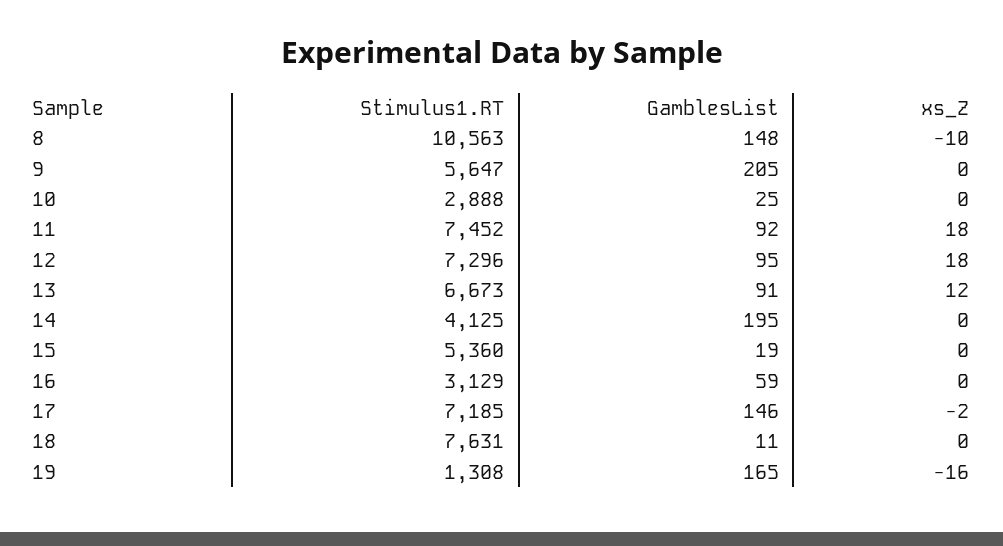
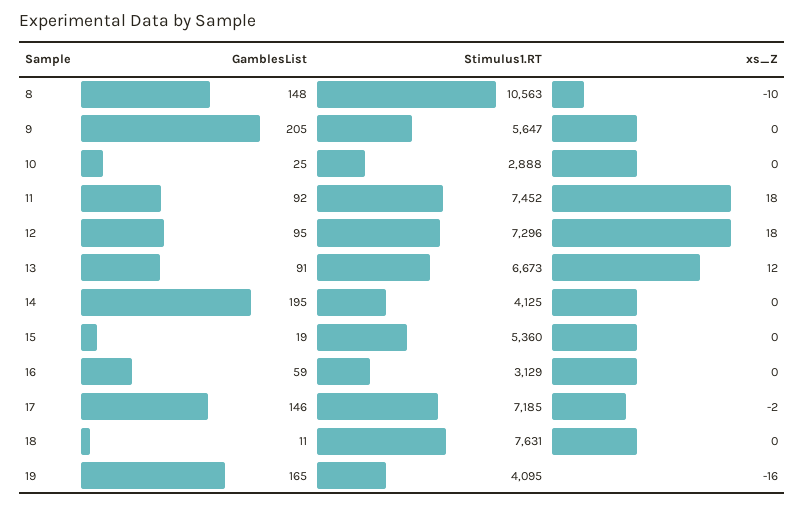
Stimulus1.RT, 19: 1308 -> 4095

